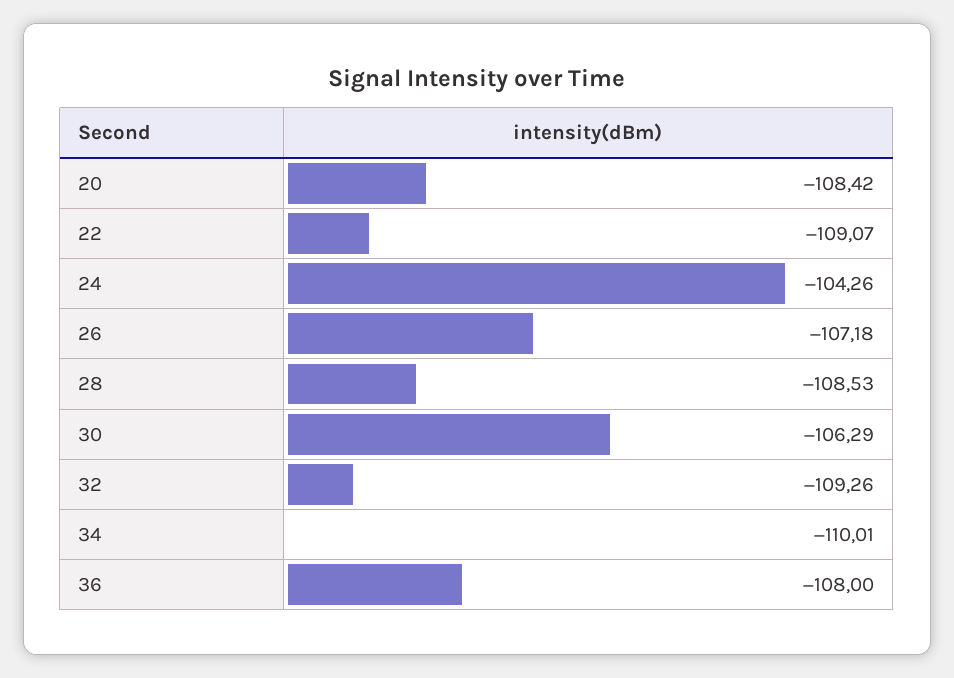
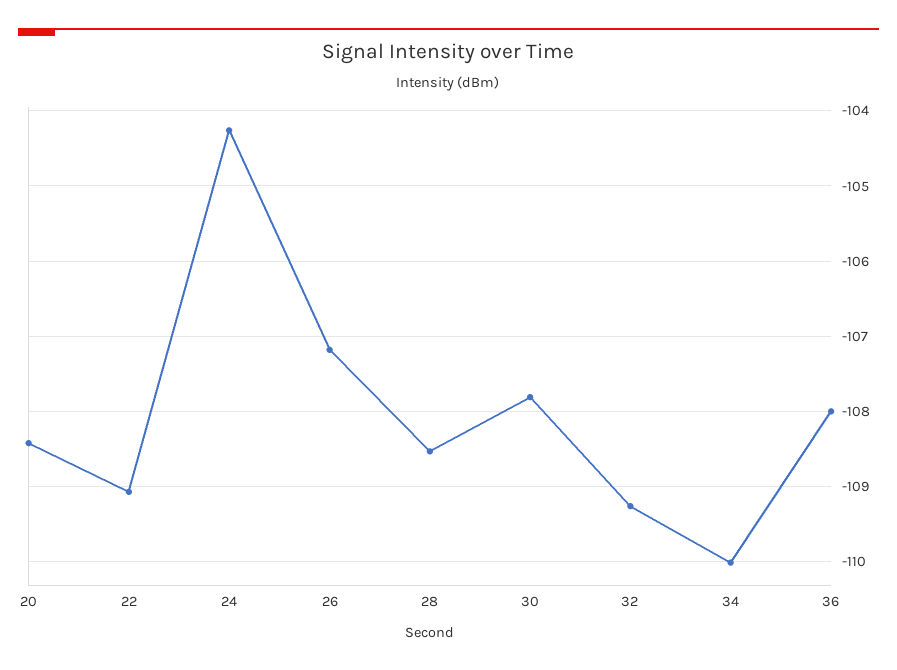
30: -106.29 -> -107.8

